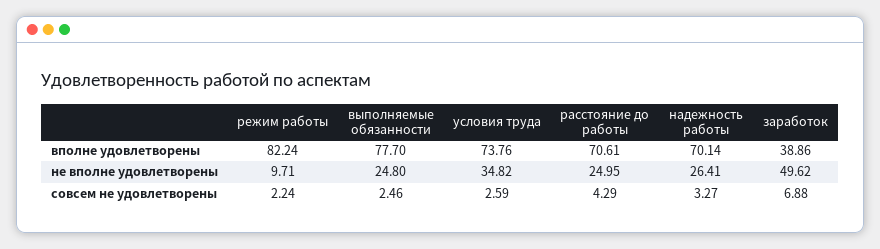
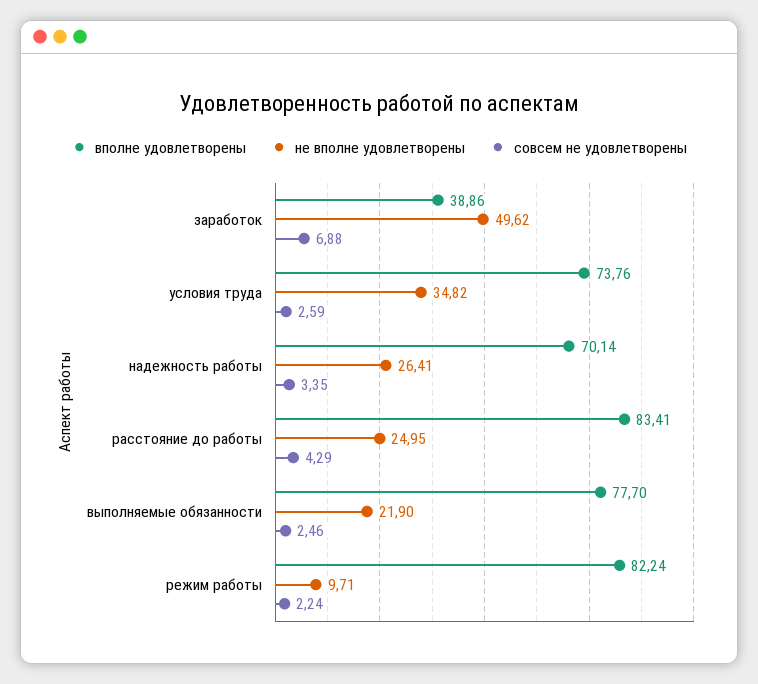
вполне удовлетворены, расстояние до работы: 70.61 -> 83.41
не вполне удовлетворены, выполняемые обязанности: 24.8 -> 21.9
совсем не удовлетворены, надежность работы: 3.27 -> 3.35

